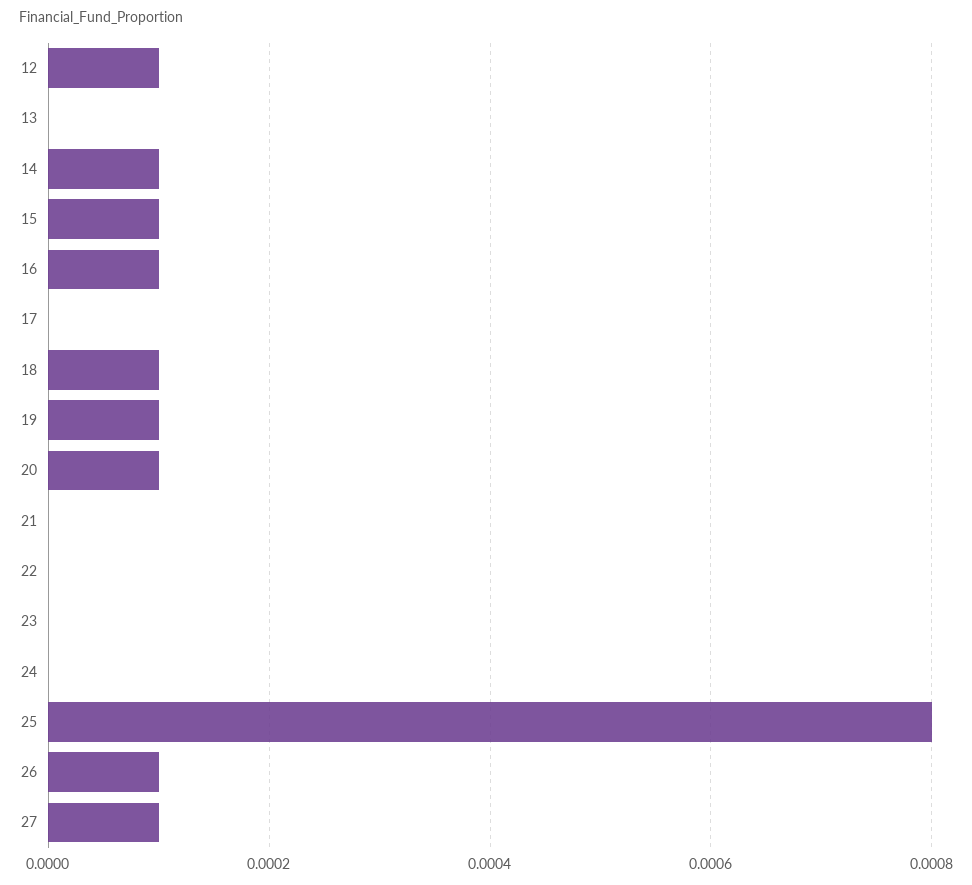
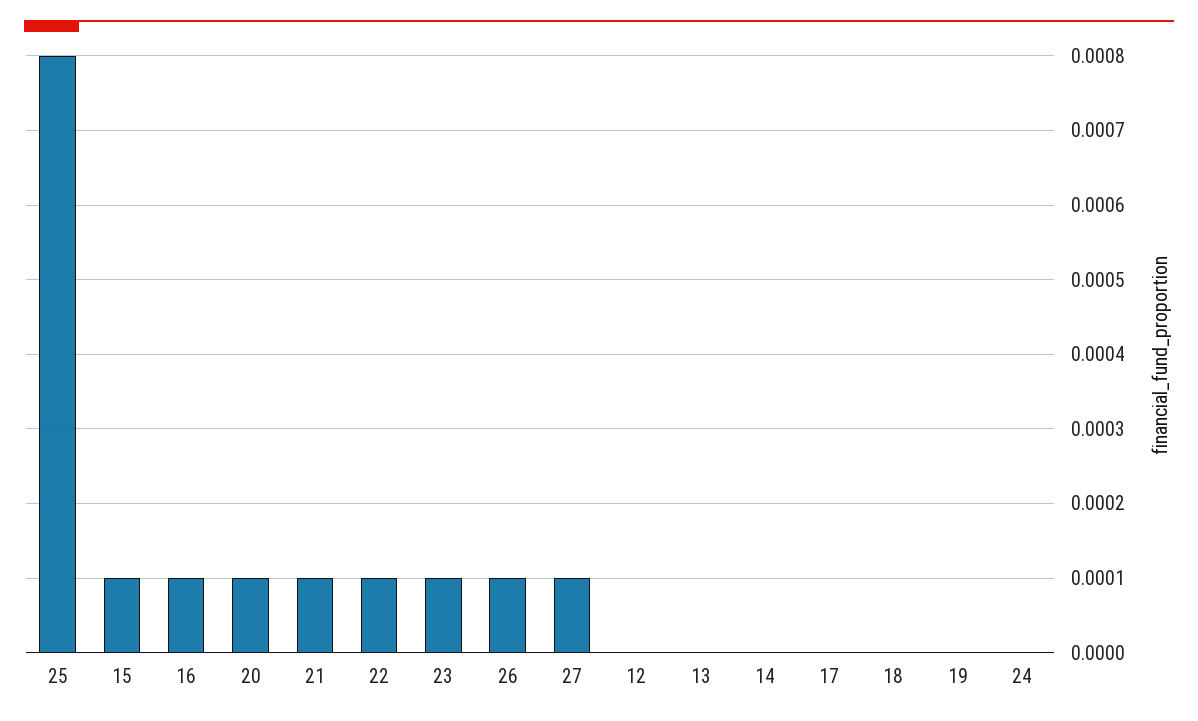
12: 0.0001 -> 0
14: 0.0001 -> 0
18: 0.0001 -> 0
19: 0.0001 -> 0
21: 0 -> 0.0001
22: 0 -> 0.0001
23: 0 -> 0.0001

